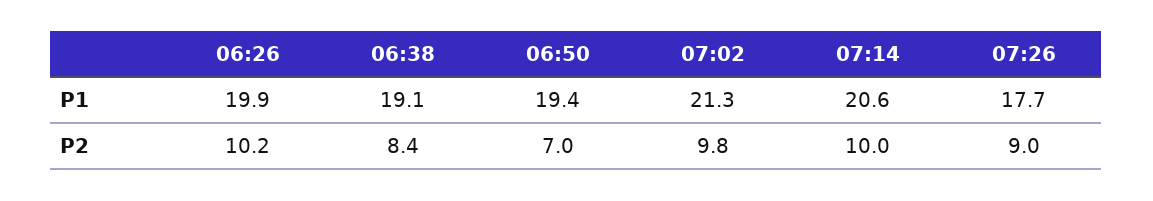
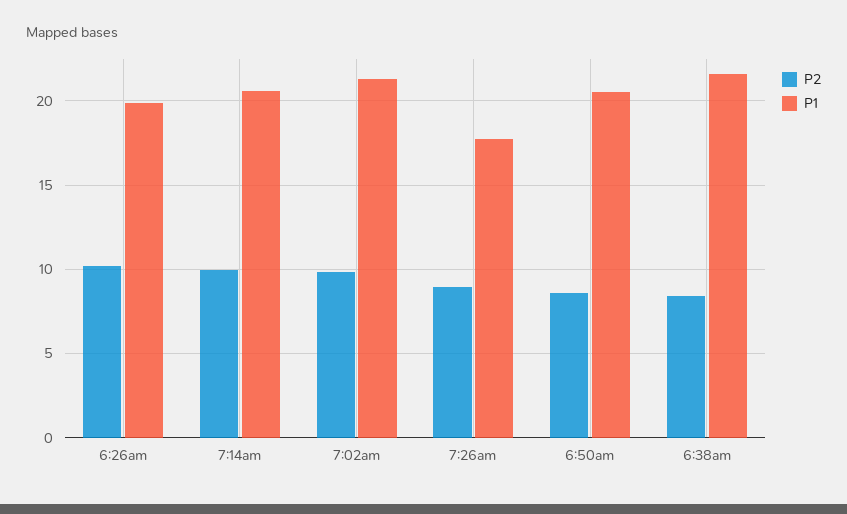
P1, 06:38: 19.1 -> 21.5
P1, 06:50: 19.4 -> 20.5
P2, 06:50: 7 -> 8.5

